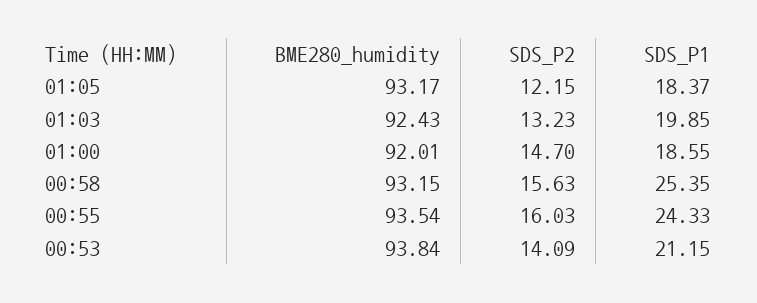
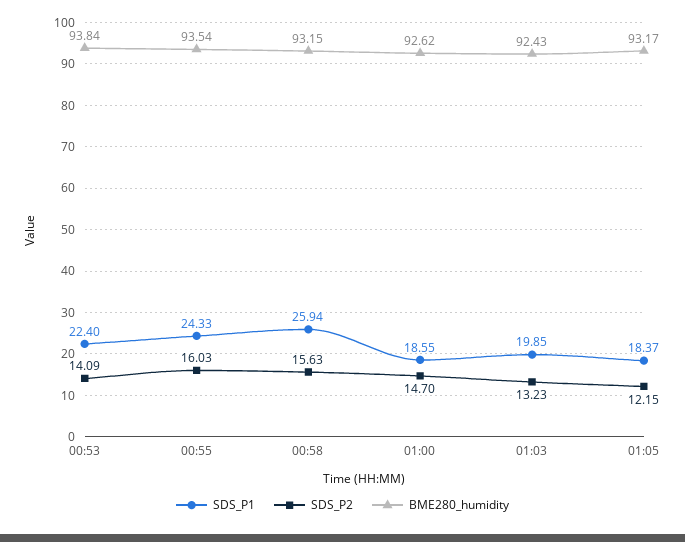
BME280_humidity, 01:00: 92.01 -> 92.62
SDS_P1, 00:58: 25.35 -> 25.94
SDS_P1, 00:53: 21.15 -> 22.4

